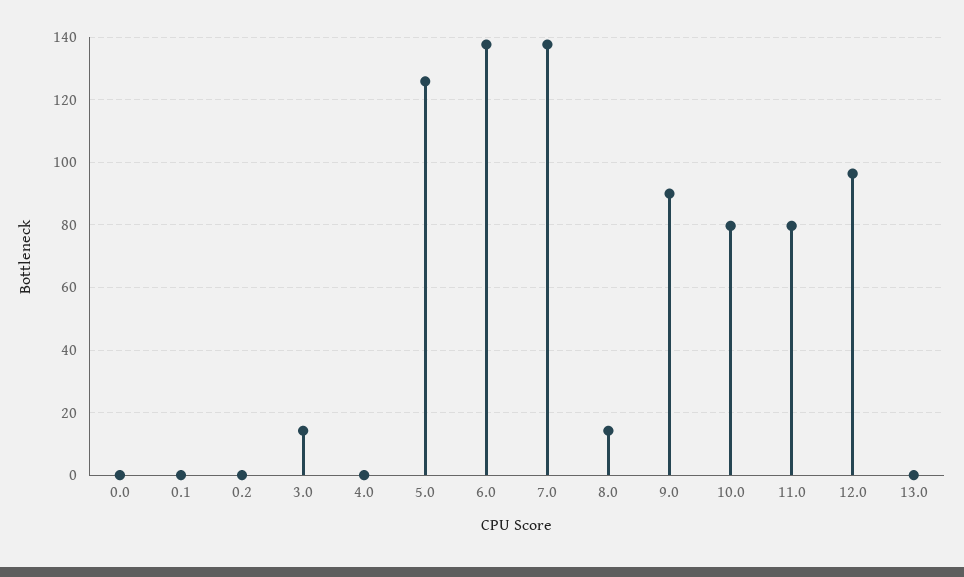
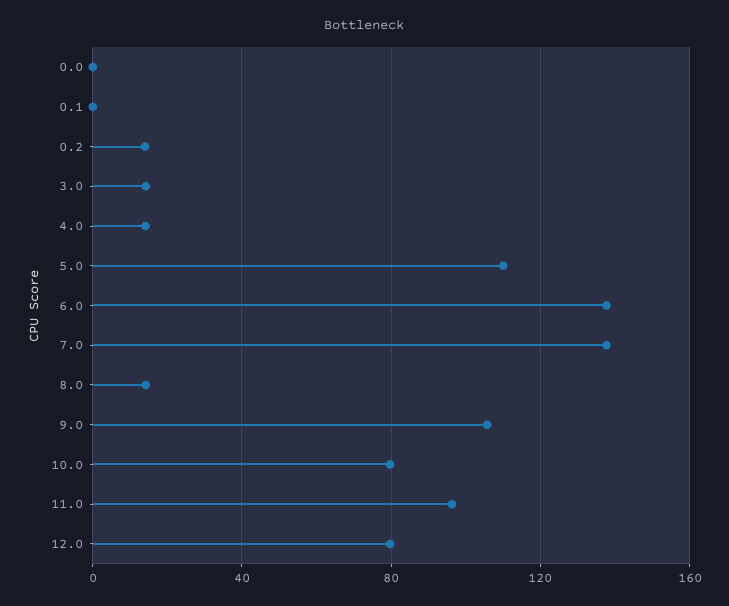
0.2: 0 -> 15
4.0: 0 -> 15
5.0: 126 -> 110
9.0: 90 -> 105
11.0: 80 -> 95
12.0: 96 -> 80
13.0: 0 -> none

